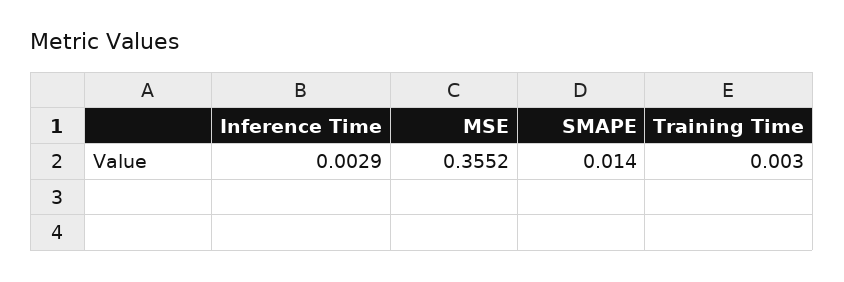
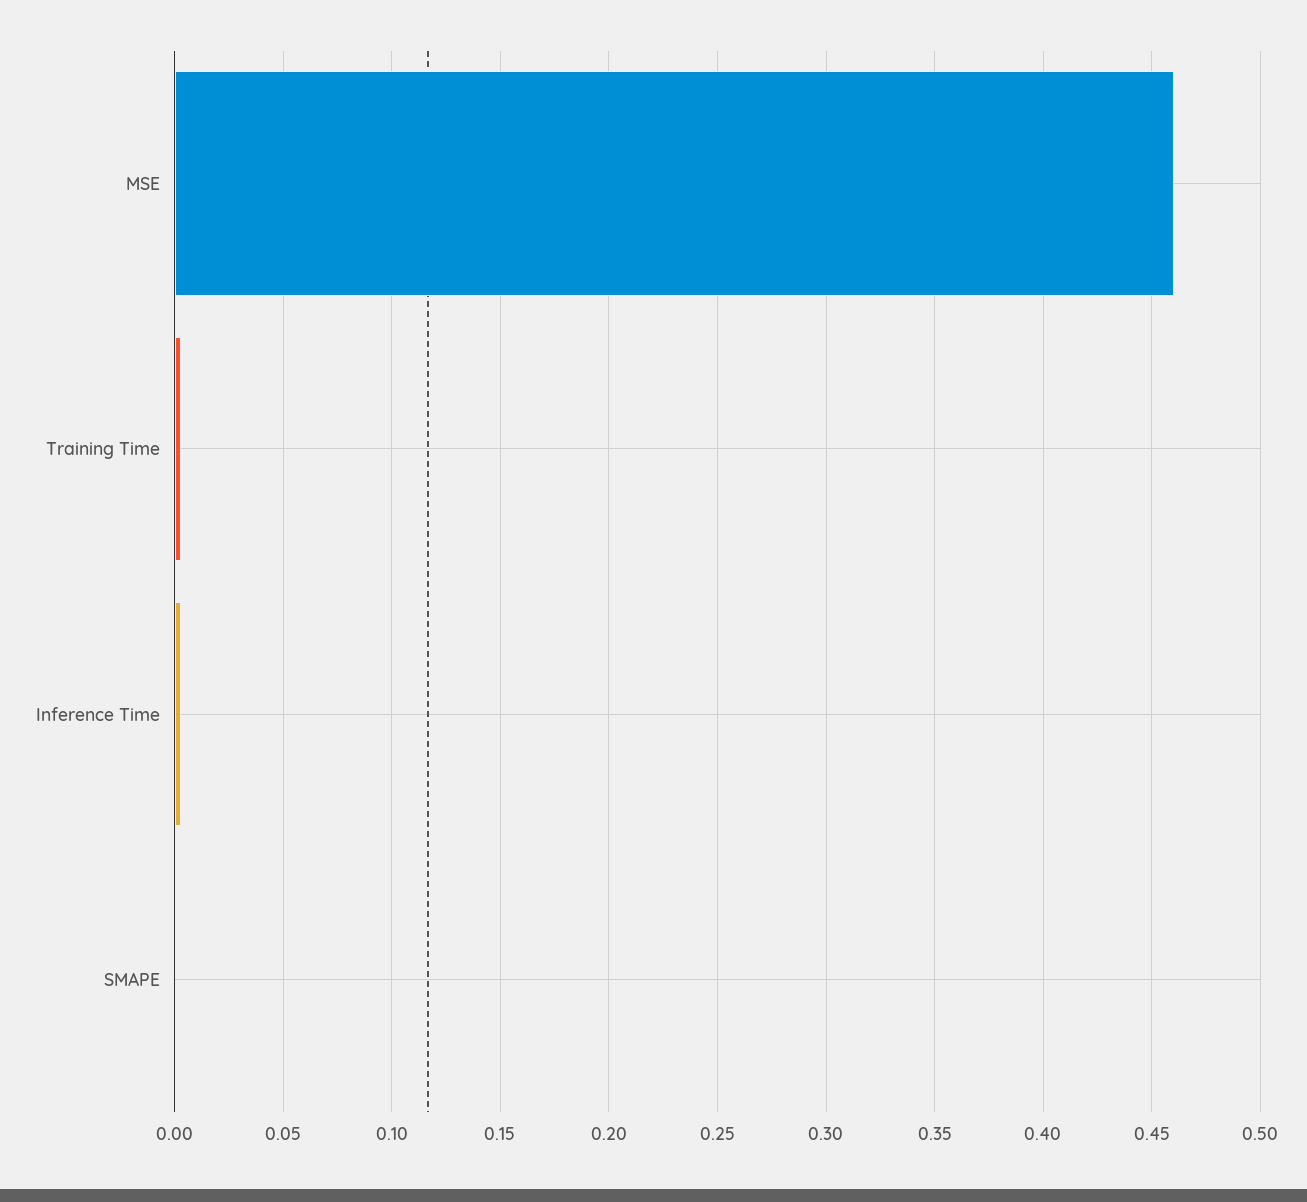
MSE: 0.3552 -> 0.46
SMAPE: 0.014 -> 0

